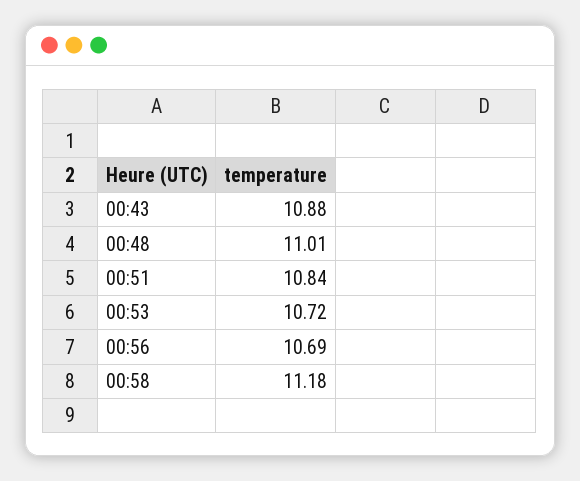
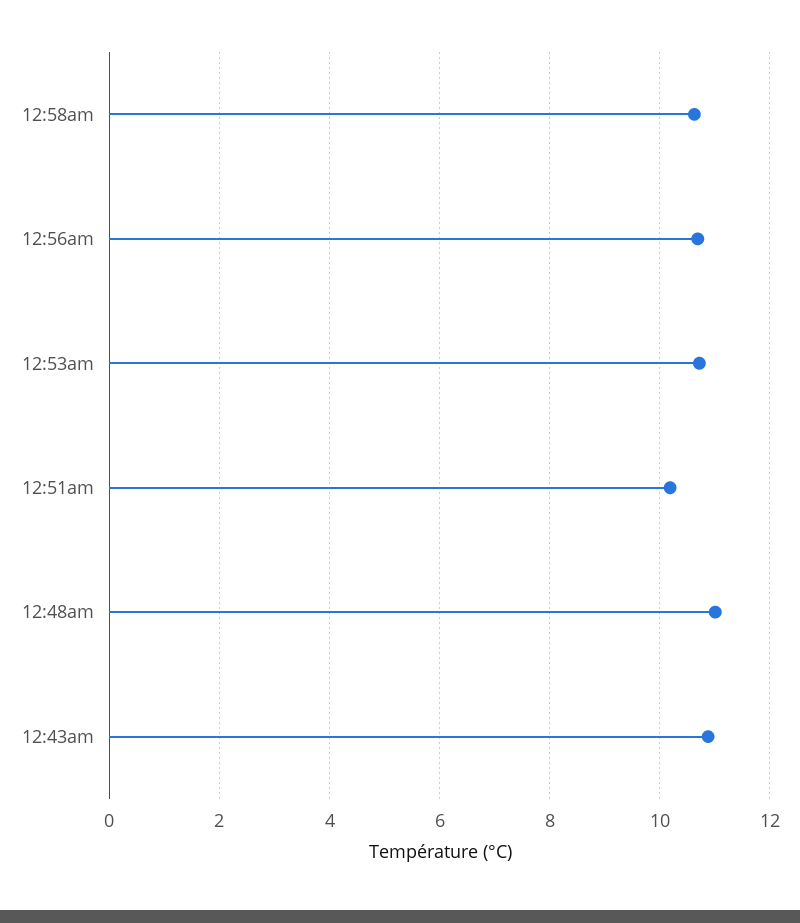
00:51: 10.84 -> 10.2
00:58: 11.18 -> 10.6

